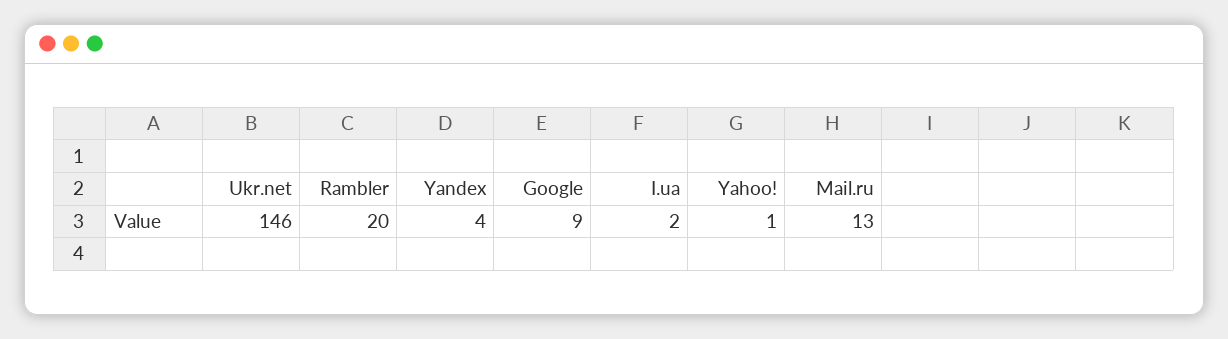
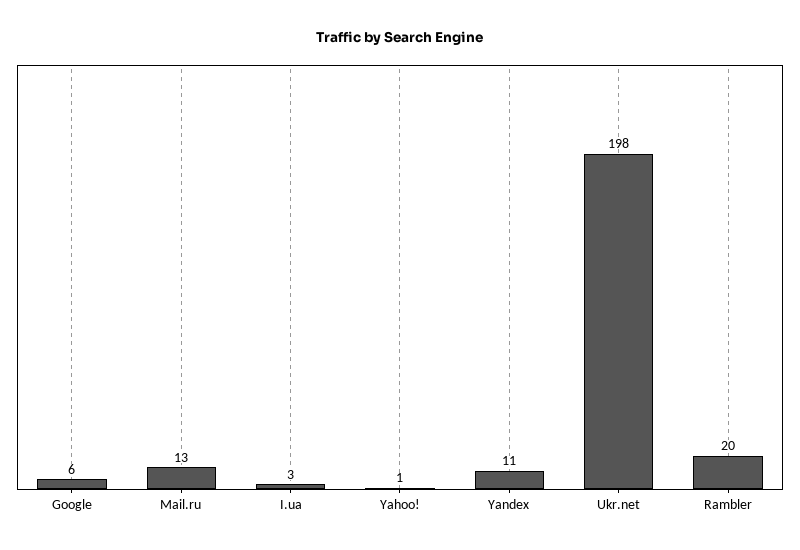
Ukr.net: 146 -> 198
Yandex: 4 -> 11
Google: 9 -> 6
I.ua: 2 -> 3

